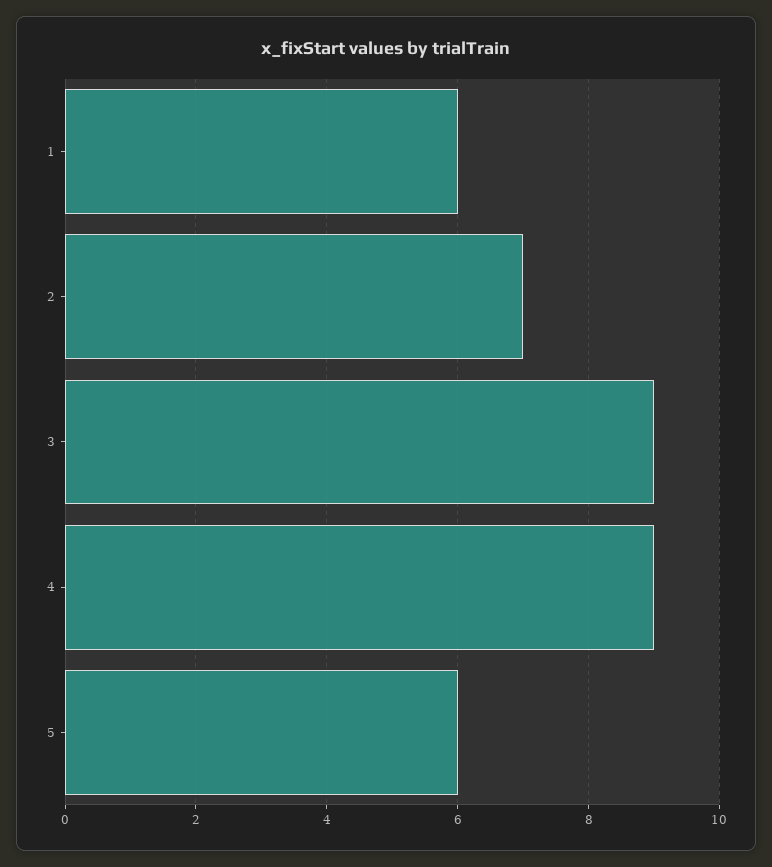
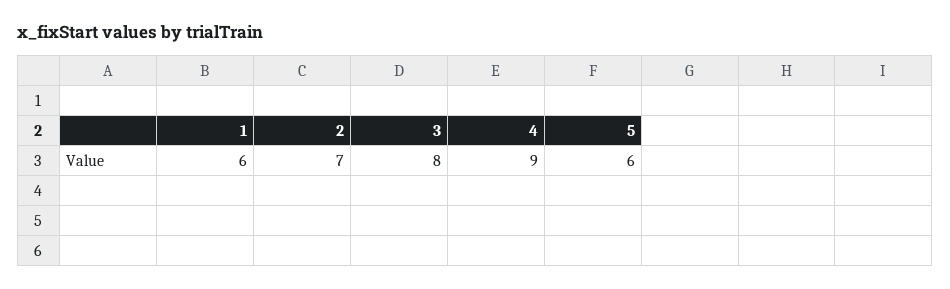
3: 9 -> 8

